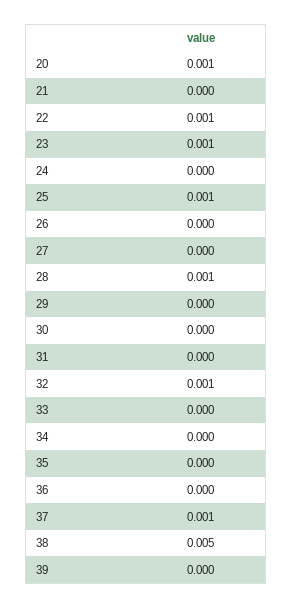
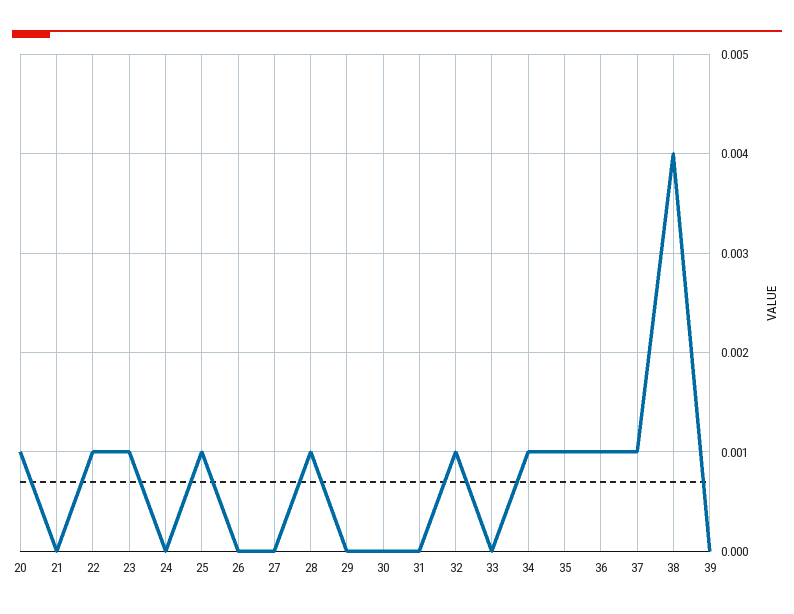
34: 0 -> 0.001
35: 0 -> 0.001
36: 0 -> 0.001
38: 0.005 -> 0.004

